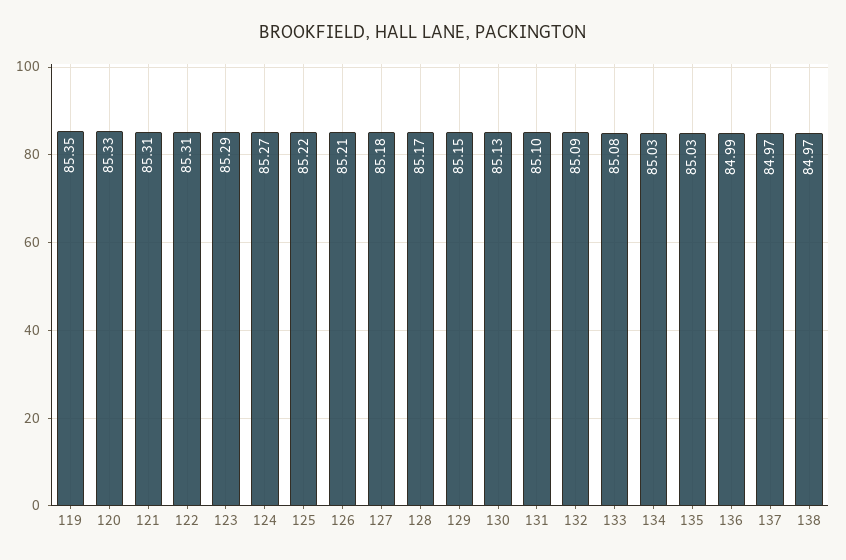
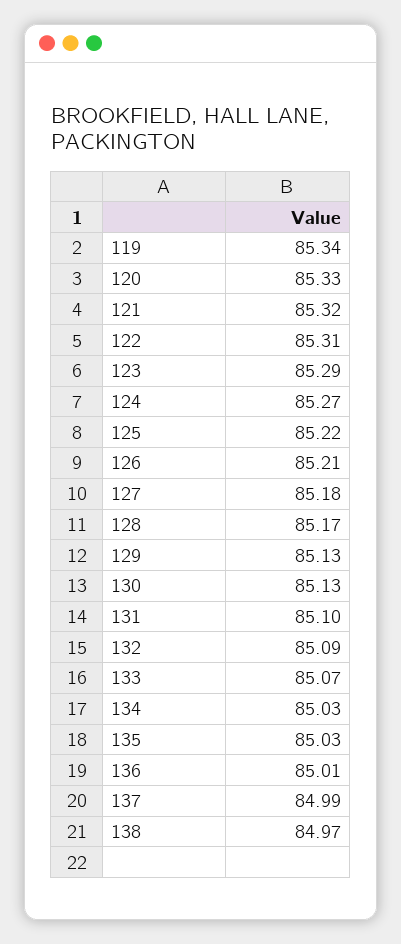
119: 85.35 -> 85.34
121: 85.31 -> 85.32
129: 85.15 -> 85.13
133: 85.08 -> 85.07
136: 84.99 -> 85.01
137: 84.97 -> 84.99

